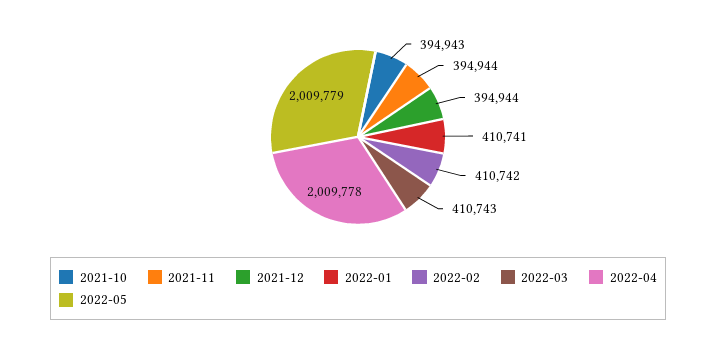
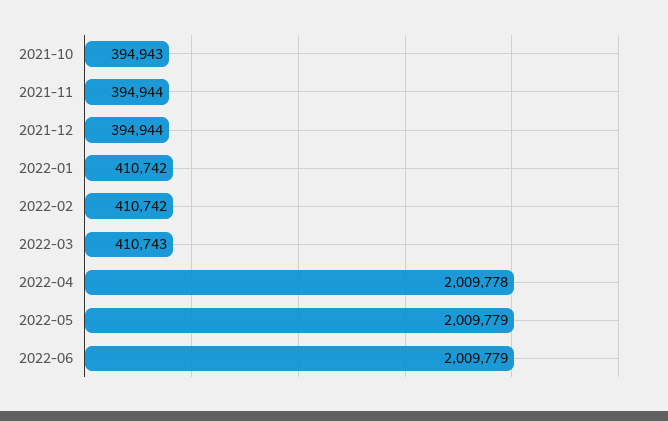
2022-01: 410741 -> 410742
2022-06: none -> 2009779

